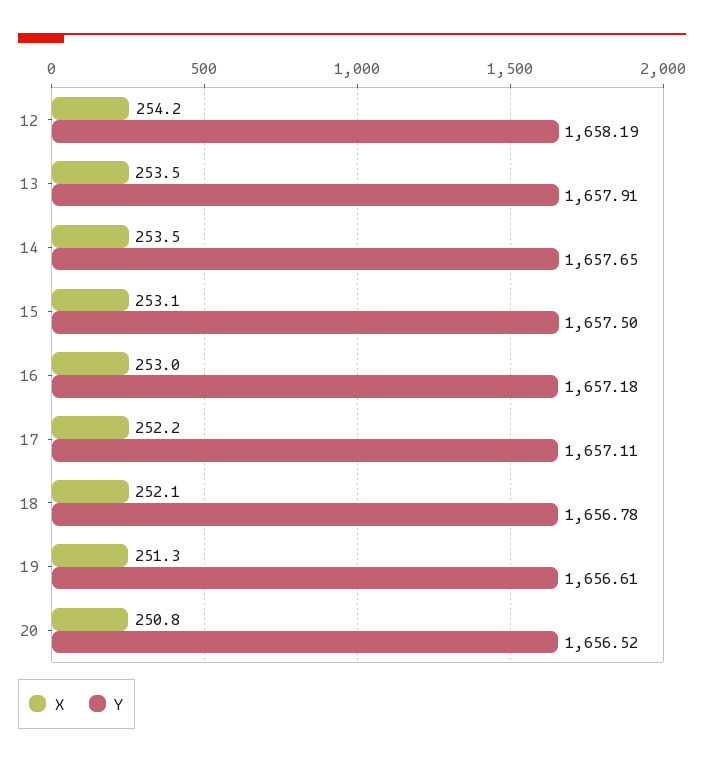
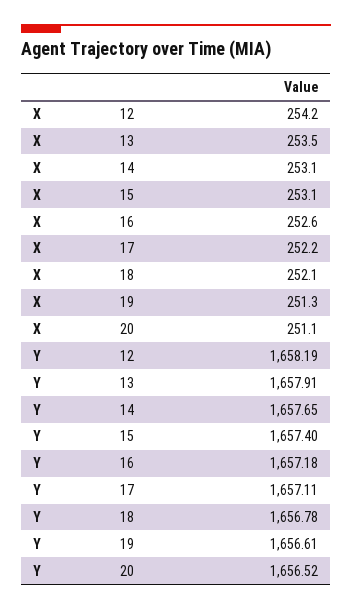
X, 14: 253.5 -> 253.1
Y, 15: 1657.5 -> 1657.4
X, 16: 253 -> 252.6
X, 20: 250.8 -> 251.1

